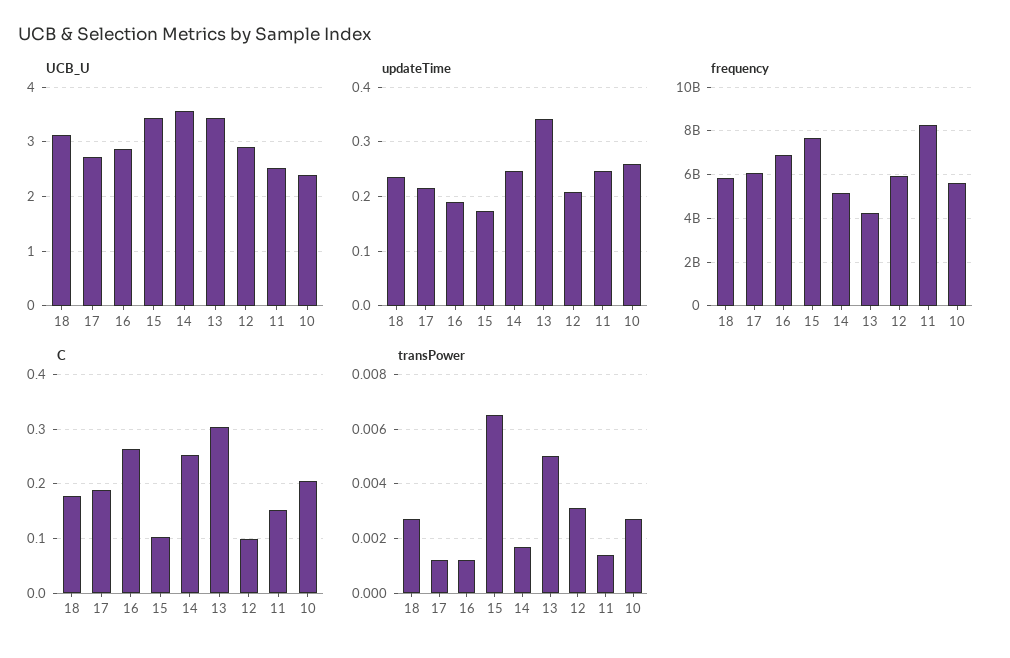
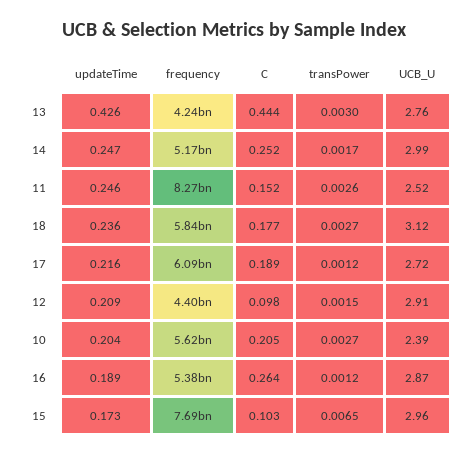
UCB_U, 15: 3.4 -> 2.96
UCB_U, 14: 3.6 -> 2.99
UCB_U, 13: 3.4 -> 2.76
updateTime, 13: 0.34 -> 0.426
updateTime, 10: 0.26 -> 0.204
frequency, 16: 7000000000 -> 5380000000
frequency, 12: 6000000000 -> 4400000000
C, 13: 0.3 -> 0.444
transPower, 13: 0.005 -> 0.003
transPower, 12: 0.003 -> 0.0015
transPower, 11: 0.0015 -> 0.0026

